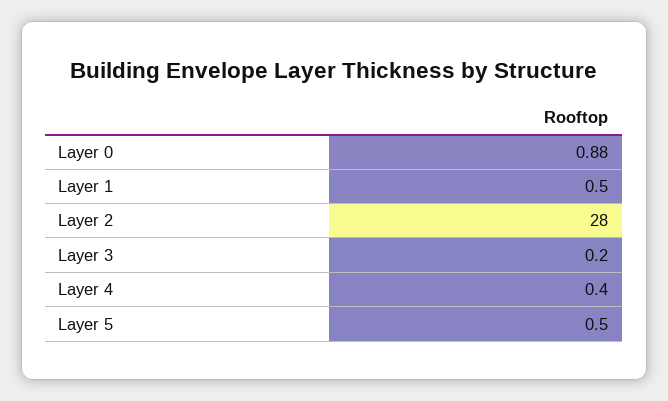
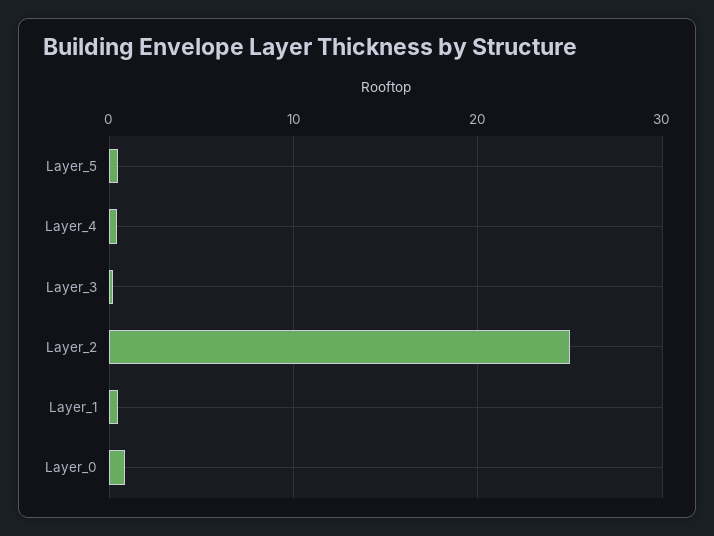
Layer 2: 28 -> 25

